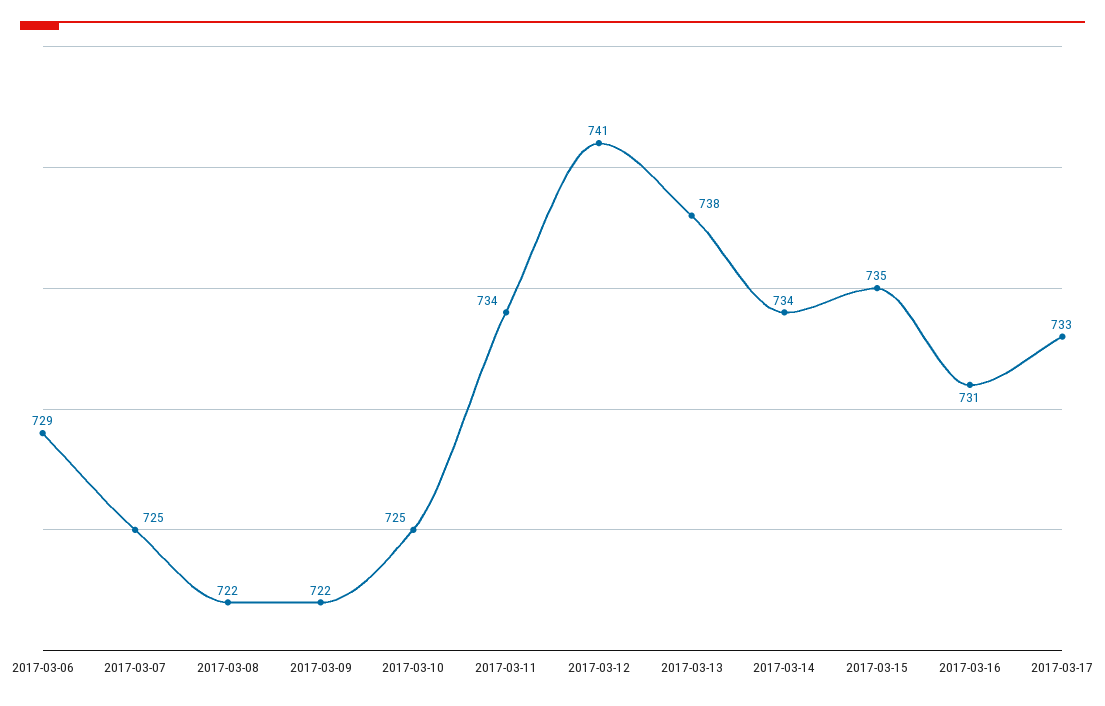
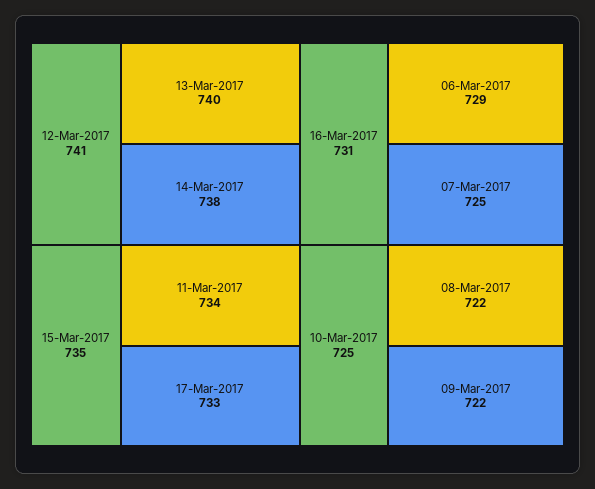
2017-03-13: 738 -> 740
2017-03-14: 734 -> 738

